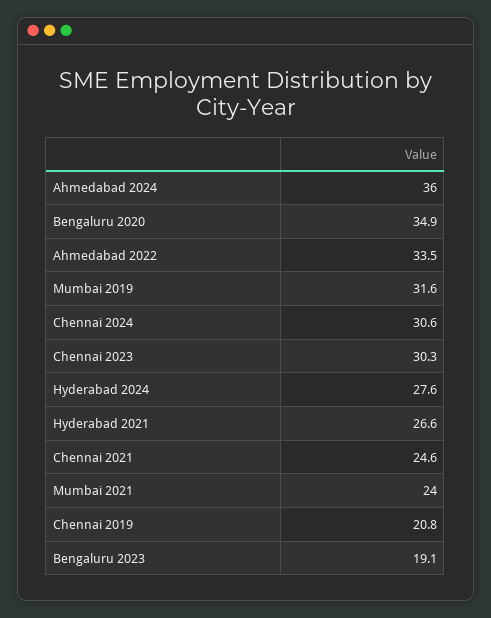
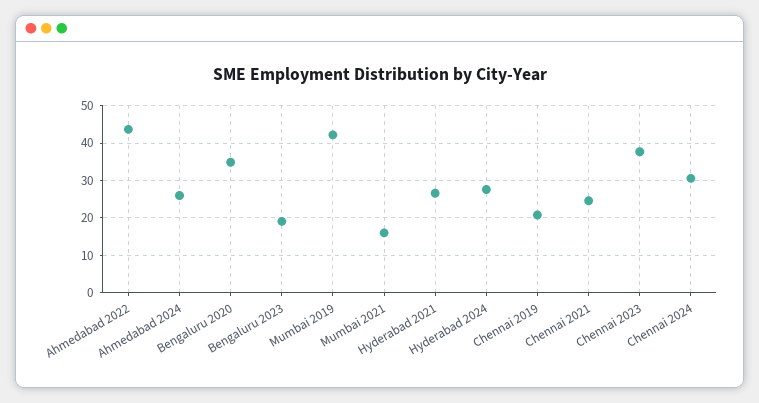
Ahmedabad 2024: 36 -> 26
Ahmedabad 2022: 33.5 -> 44
Mumbai 2019: 31.6 -> 42
Chennai 2023: 30.3 -> 38
Mumbai 2021: 24 -> 16

